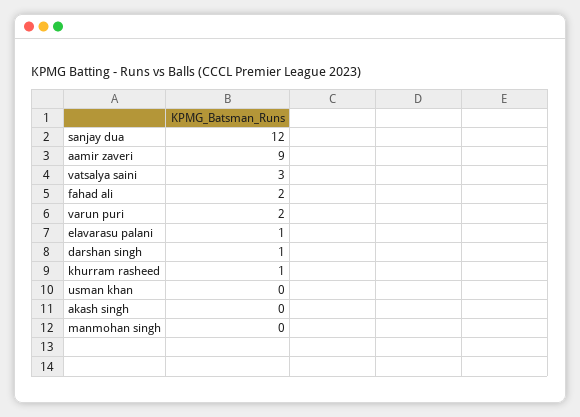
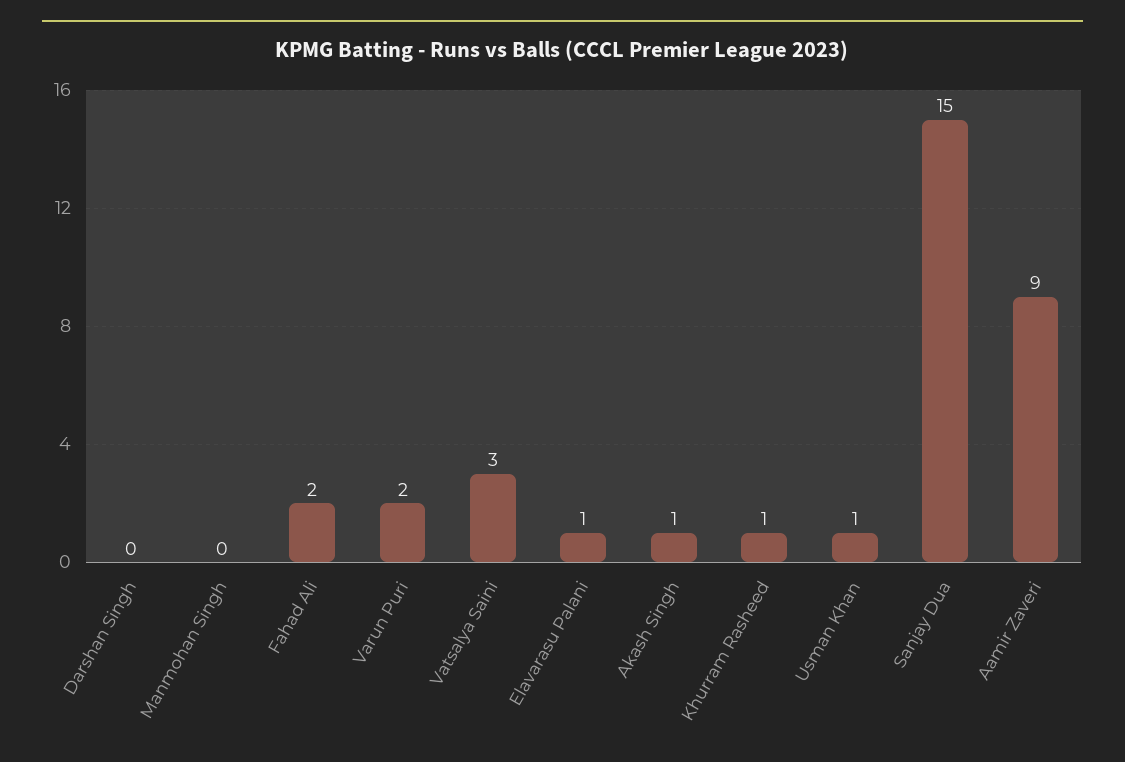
sanjay dua: 12 -> 15
darshan singh: 1 -> 0
usman khan: 0 -> 1
akash singh: 0 -> 1

